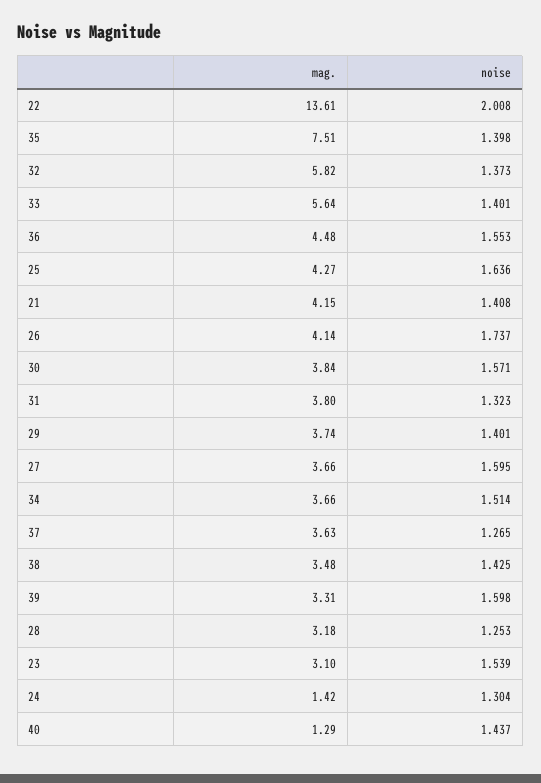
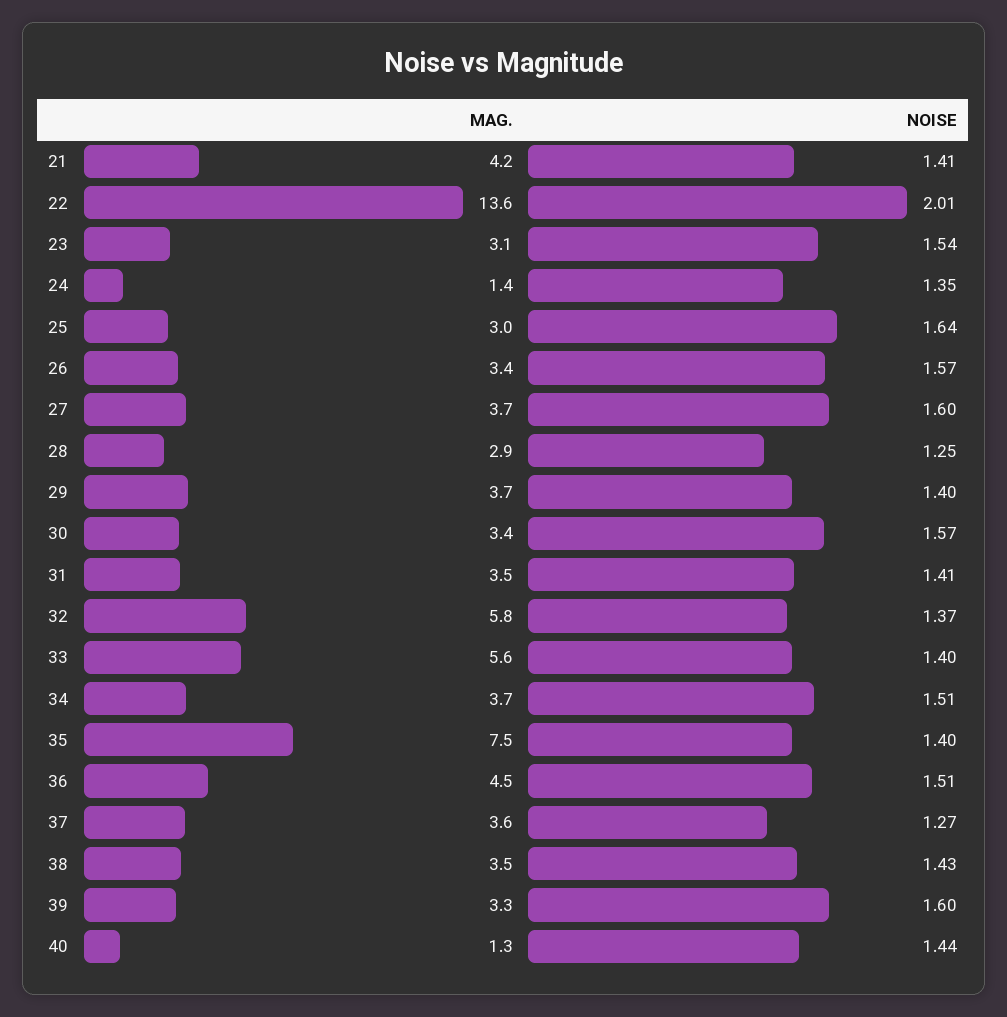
noise, 36: 1.553 -> 1.51
mag., 25: 4.27 -> 3
mag., 26: 4.14 -> 3.4
noise, 26: 1.737 -> 1.57
mag., 30: 3.84 -> 3.4
mag., 31: 3.8 -> 3.5
noise, 31: 1.323 -> 1.41
mag., 28: 3.18 -> 2.9
noise, 24: 1.304 -> 1.35

